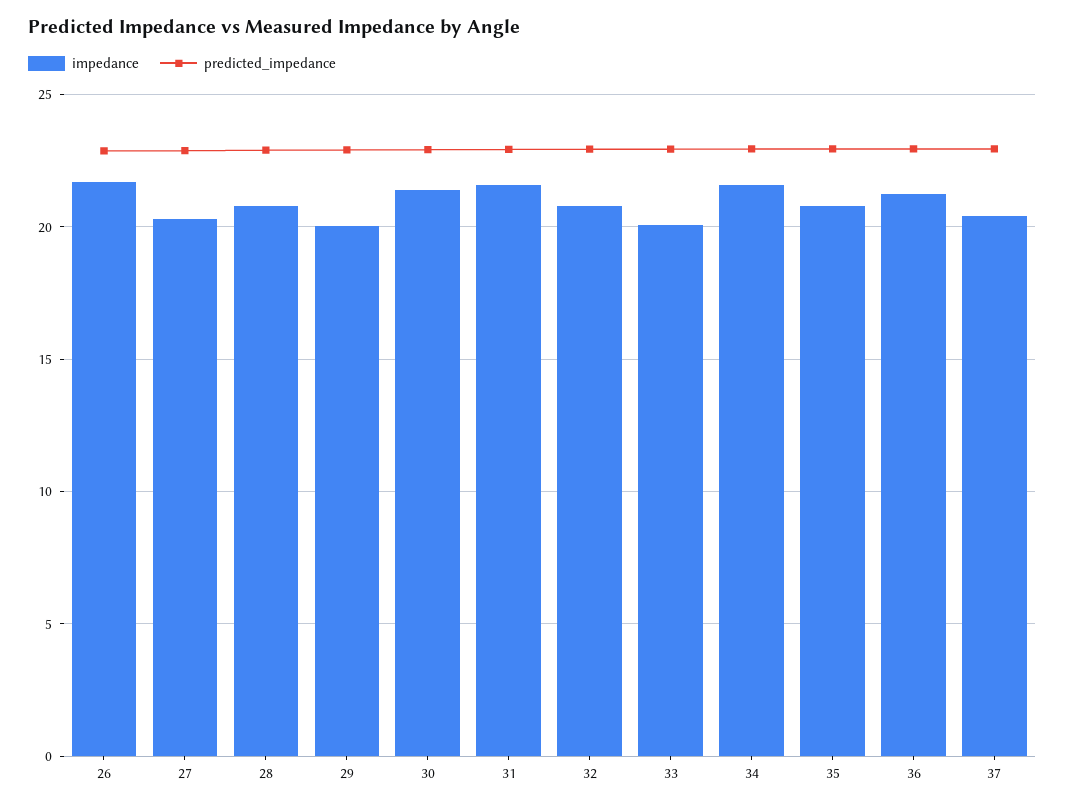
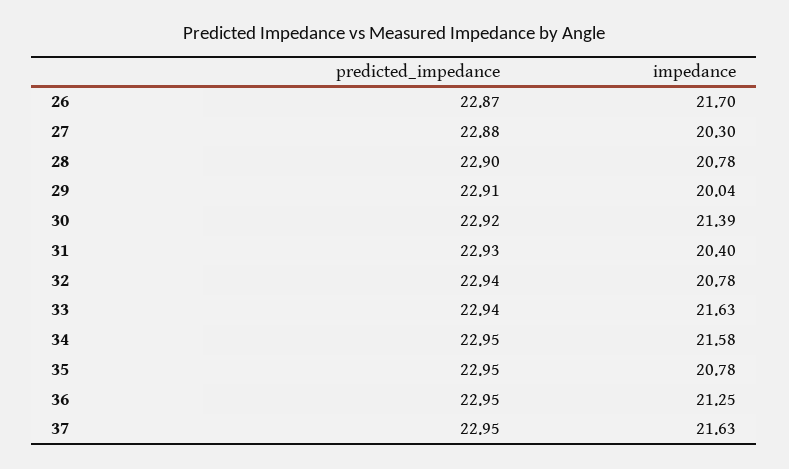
impedance, 31: 21.5 -> 20.4
impedance, 33: 20 -> 21.63
impedance, 37: 20.5 -> 21.63

